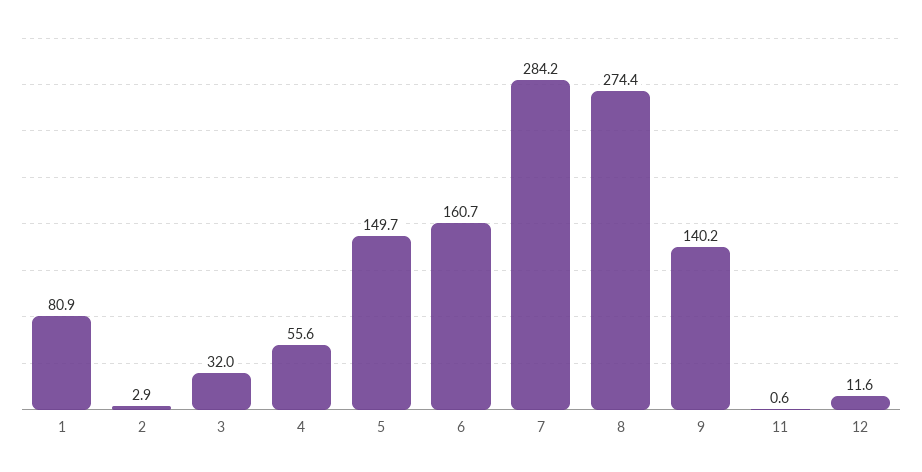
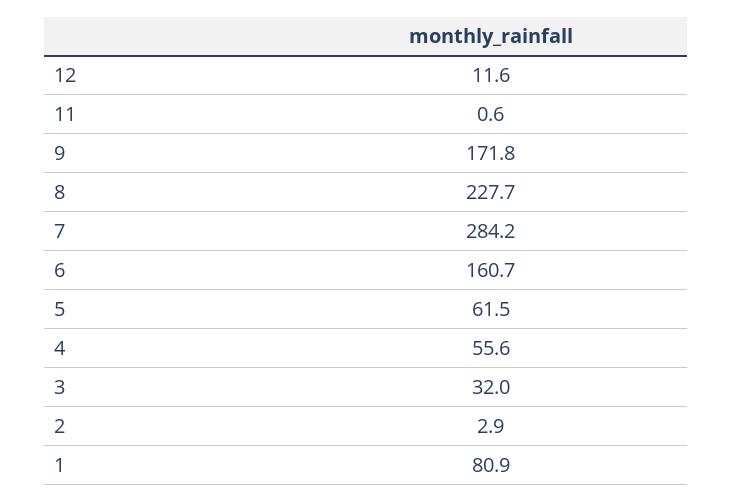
5: 149.7 -> 61.5
8: 274.4 -> 227.7
9: 140.2 -> 171.8

